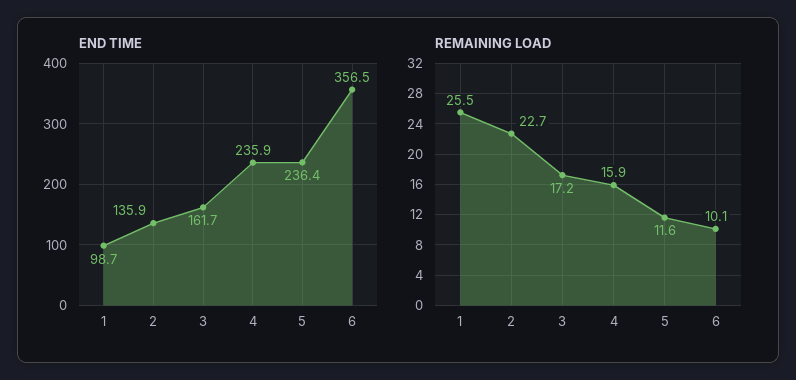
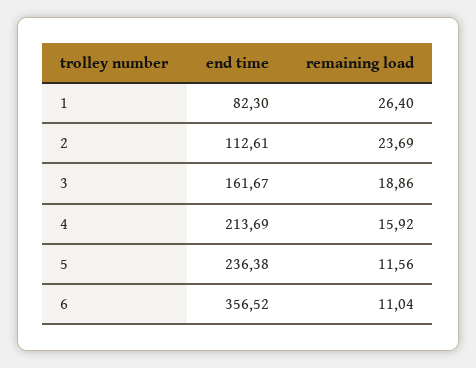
END TIME, 1: 98.7 -> 82.3
END TIME, 2: 135.9 -> 112.61
END TIME, 4: 235.9 -> 213.69
REMAINING LOAD, 1: 25.5 -> 26.4
REMAINING LOAD, 2: 22.7 -> 23.69
REMAINING LOAD, 3: 17.2 -> 18.86
REMAINING LOAD, 6: 10.1 -> 11.04

